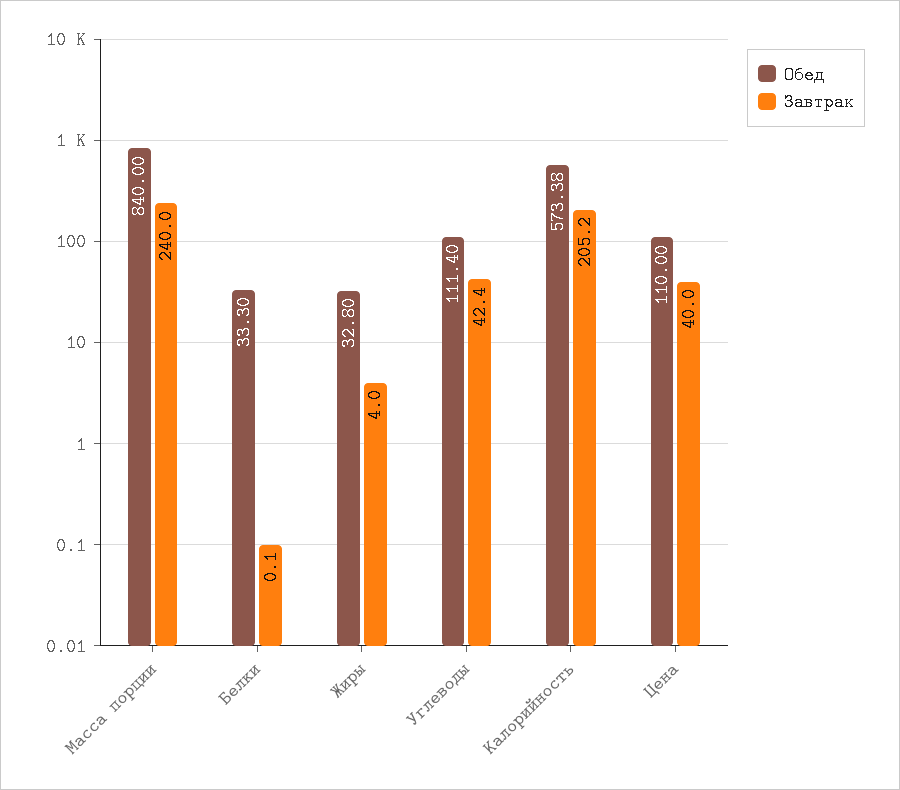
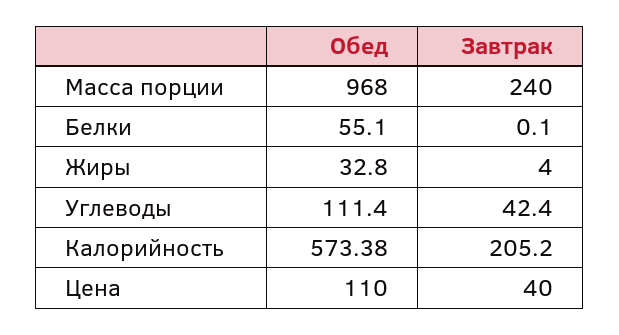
Обед, Масса порции: 840 -> 968
Обед, Белки: 33.3 -> 55.1

